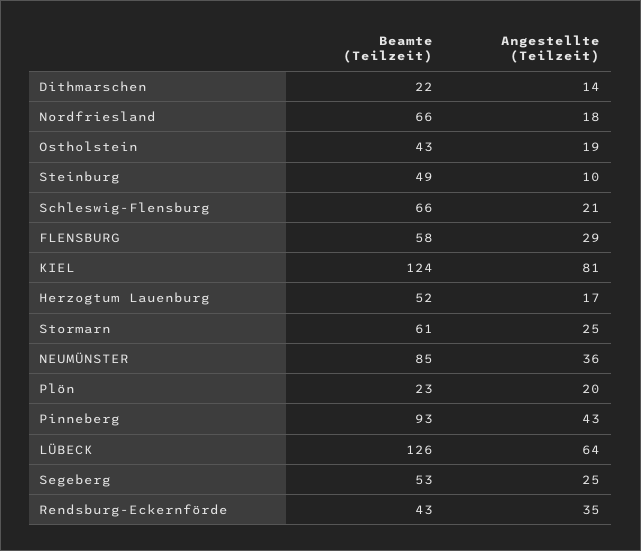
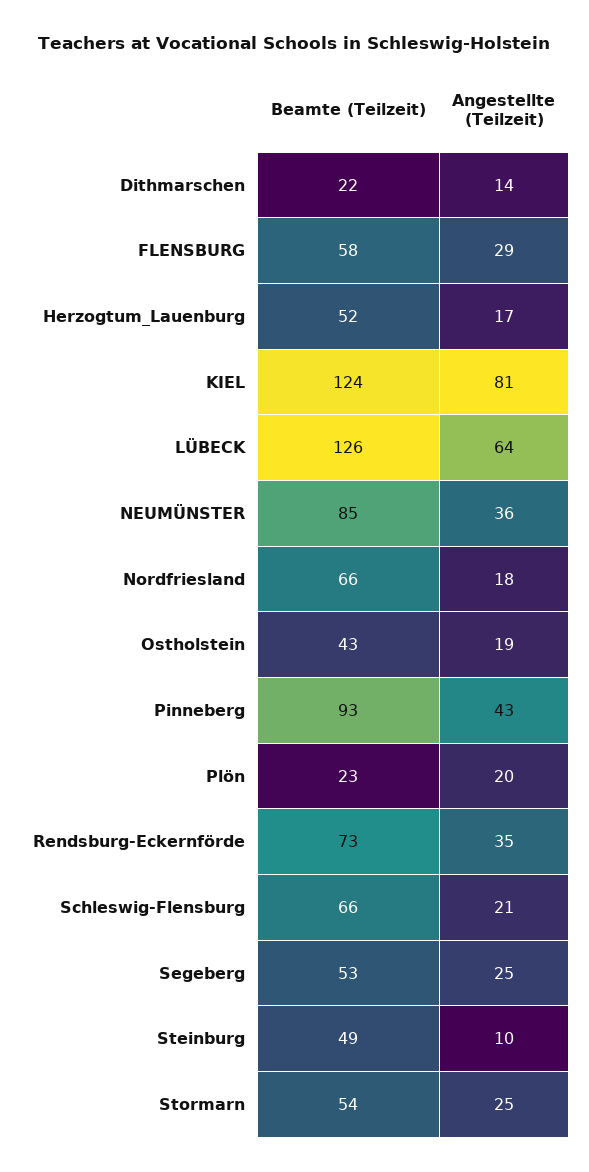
Beamte (Teilzeit), Stormarn: 61 -> 54
Beamte (Teilzeit), Rendsburg-Eckernförde: 43 -> 73

